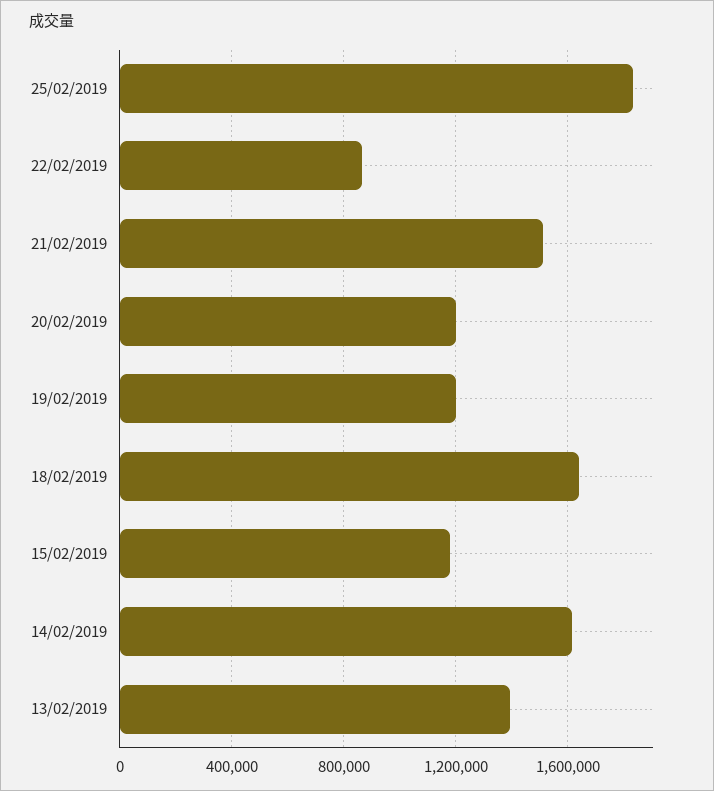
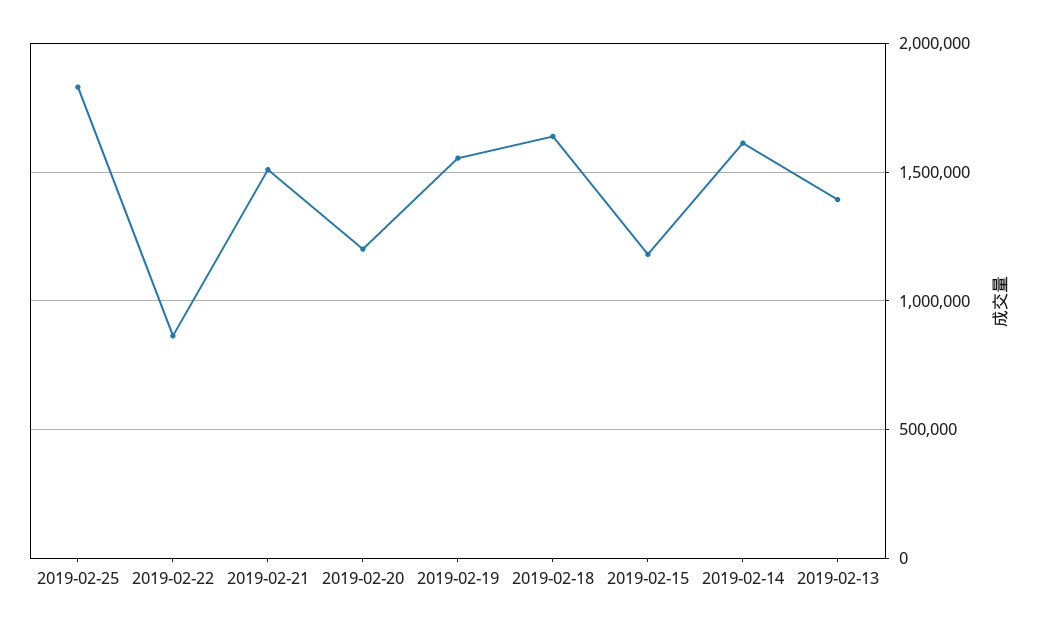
19/02/2019: 1200000 -> 1550000

